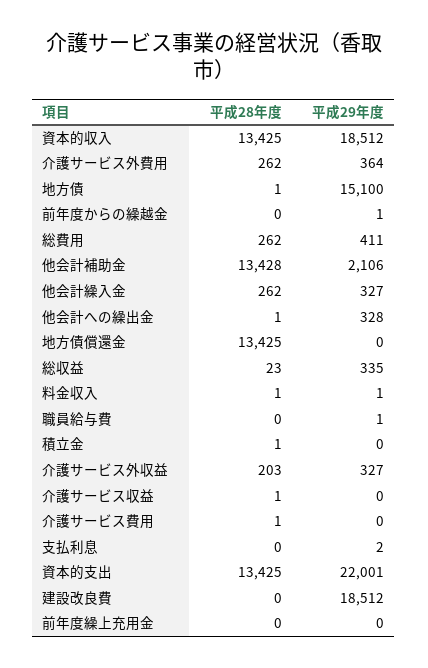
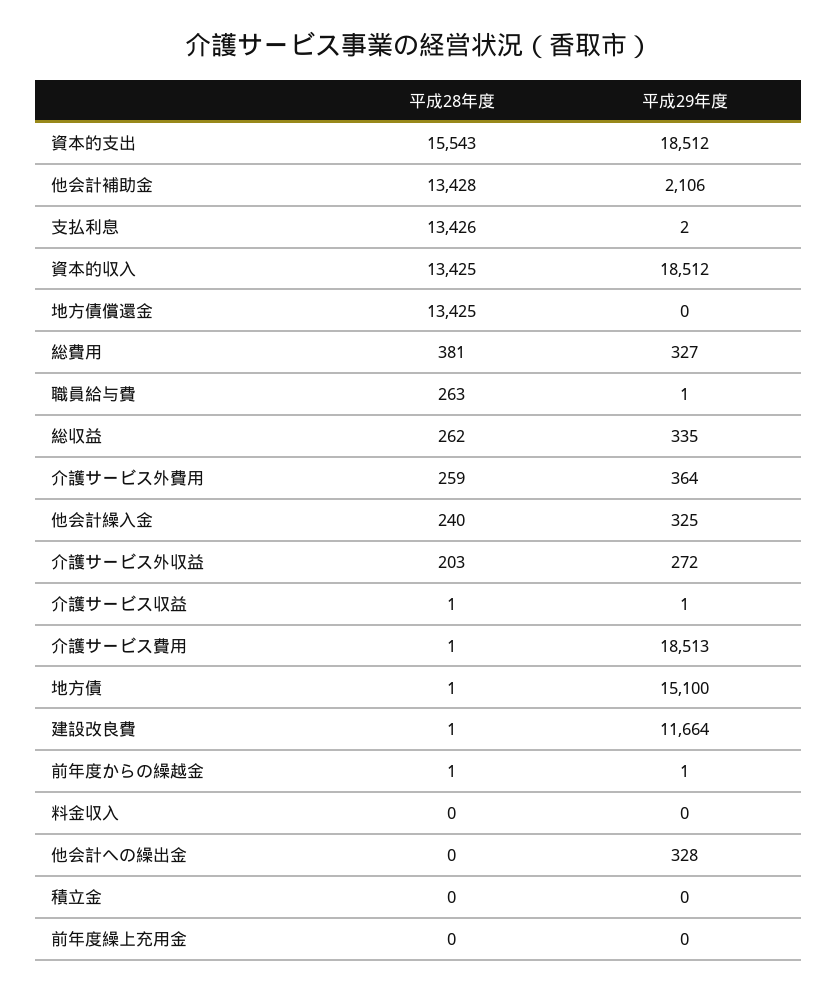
平成28年度, 介護サービス外費用: 262 -> 259
平成28年度, 前年度からの繰越金: 0 -> 1
平成28年度, 総費用: 262 -> 381
平成29年度, 総費用: 411 -> 327
平成28年度, 他会計繰入金: 262 -> 240
平成29年度, 他会計繰入金: 327 -> 325
平成28年度, 他会計への繰出金: 1 -> 0
平成28年度, 総収益: 23 -> 262
平成28年度, 料金収入: 1 -> 0
平成29年度, 料金収入: 1 -> 0
平成28年度, 職員給与費: 0 -> 263
平成28年度, 積立金: 1 -> 0
平成29年度, 介護サービス外収益: 327 -> 272
平成29年度, 介護サービス収益: 0 -> 1
平成29年度, 介護サービス費用: 0 -> 18513
平成28年度, 支払利息: 0 -> 13426
平成28年度, 資本的支出: 13425 -> 15543
平成29年度, 資本的支出: 22001 -> 18512
平成28年度, 建設改良費: 0 -> 1
平成29年度, 建設改良費: 18512 -> 11664

